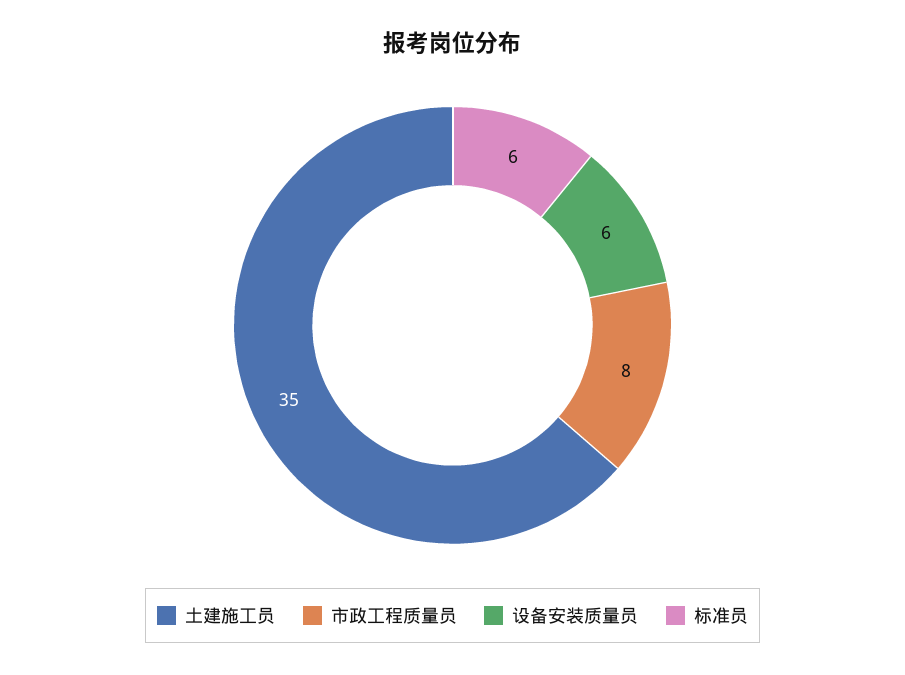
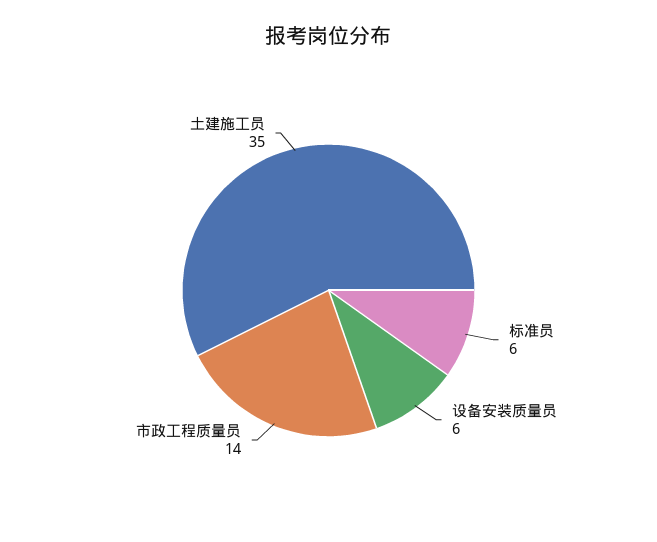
市政工程质量员: 8 -> 14

